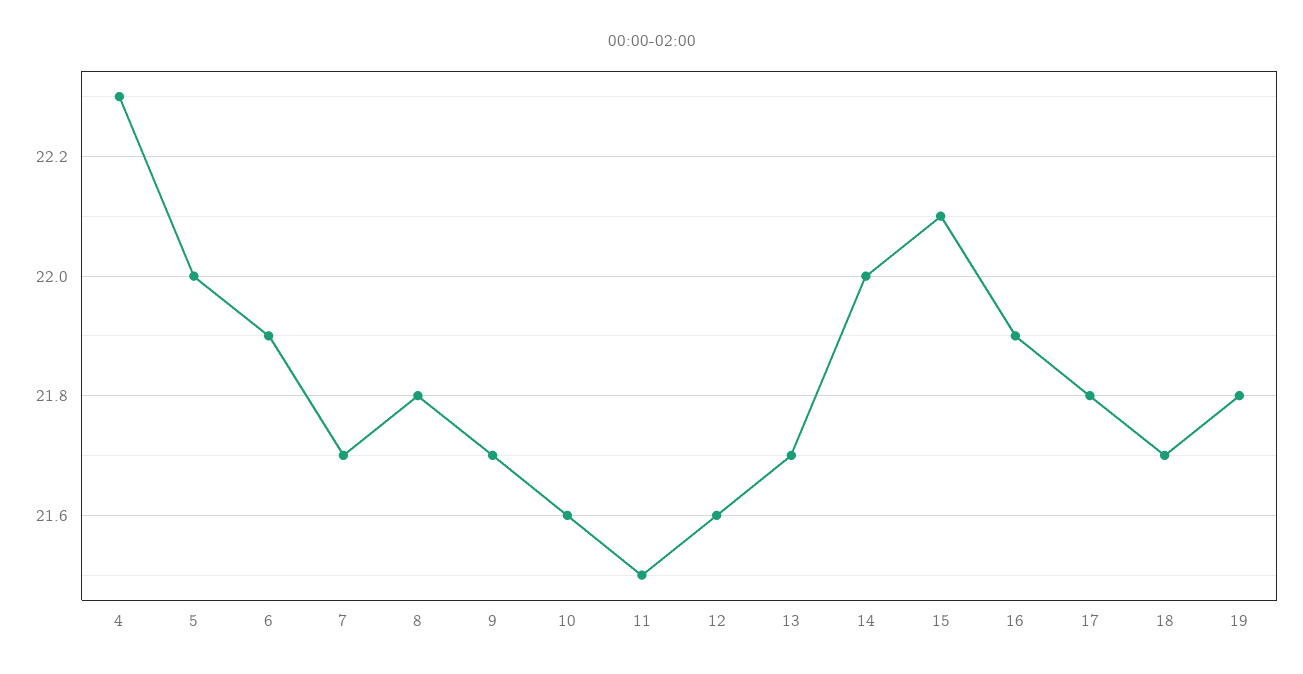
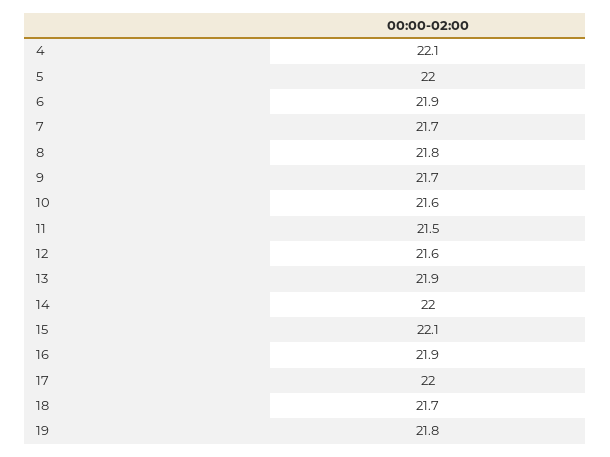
4: 22.3 -> 22.1
13: 21.7 -> 21.9
17: 21.8 -> 22

